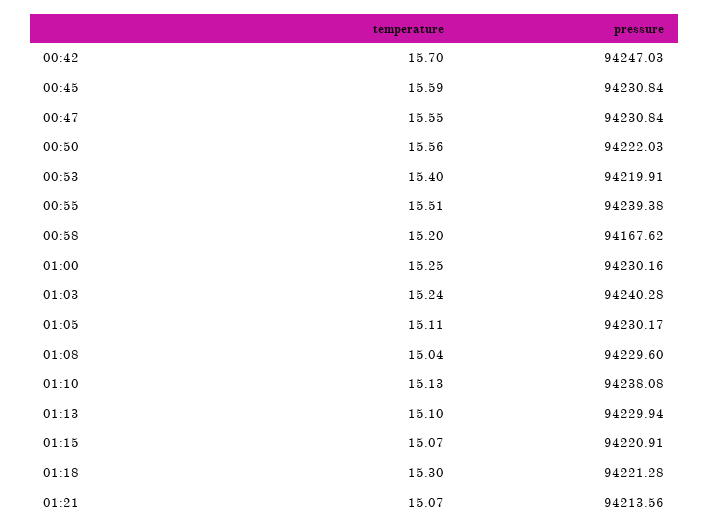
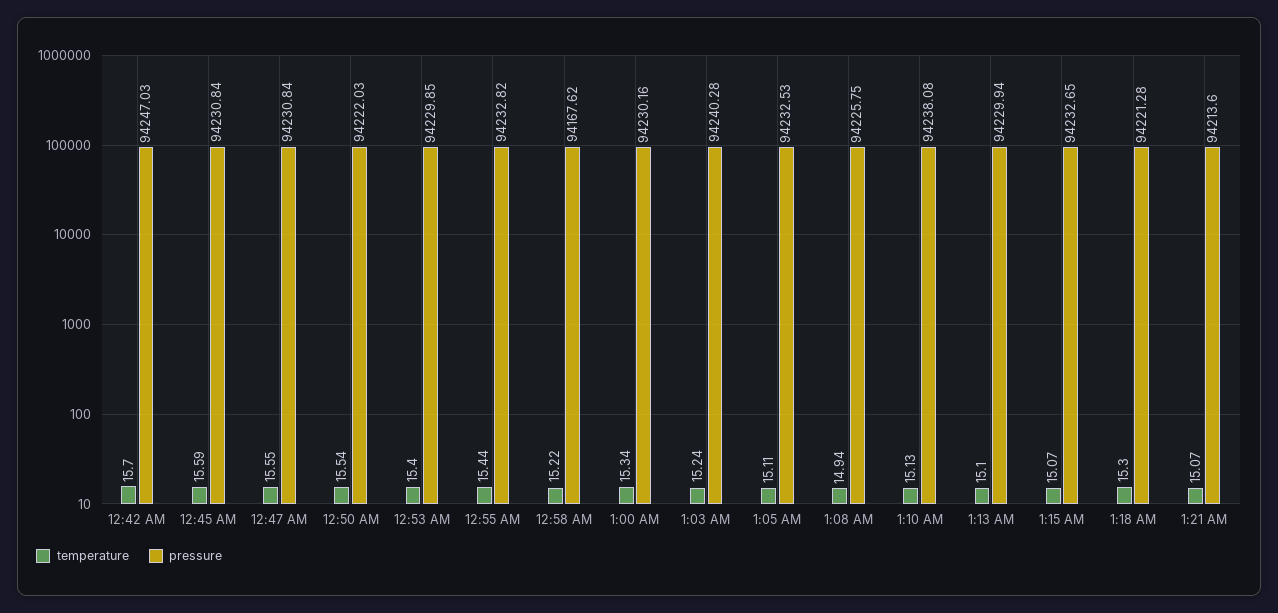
temperature, 00:50: 15.56 -> 15.54
pressure, 00:53: 94219.91 -> 94229.85
temperature, 00:55: 15.51 -> 15.44
pressure, 00:55: 94239.38 -> 94232.82
temperature, 00:58: 15.2 -> 15.22
temperature, 01:00: 15.25 -> 15.34
pressure, 01:05: 94230.17 -> 94232.53
temperature, 01:08: 15.04 -> 14.94
pressure, 01:08: 94229.6 -> 94225.75
pressure, 01:15: 94220.91 -> 94232.65
pressure, 01:21: 94213.56 -> 94213.6

